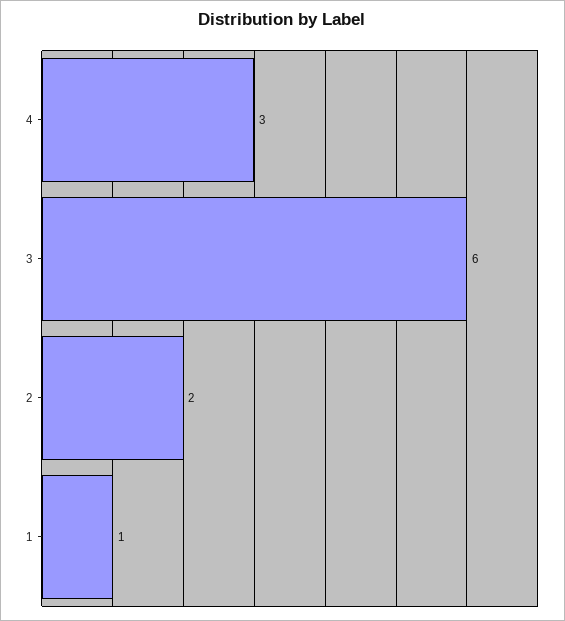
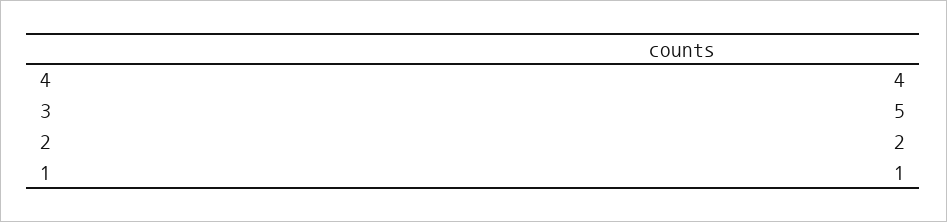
4: 3 -> 4
3: 6 -> 5

